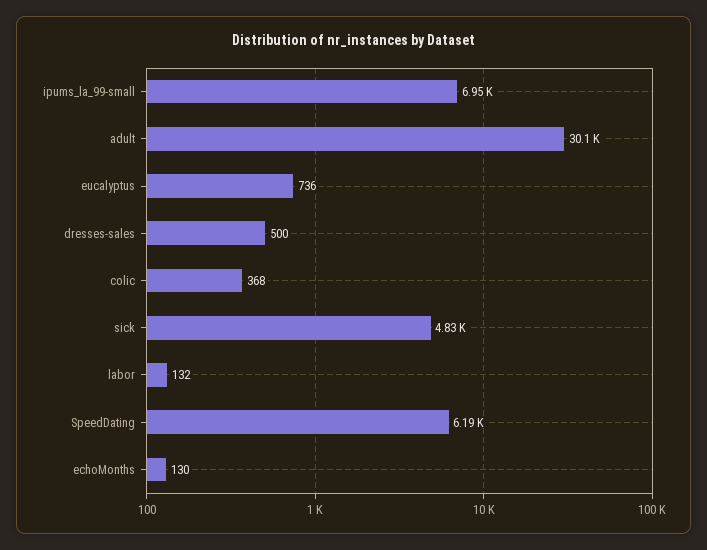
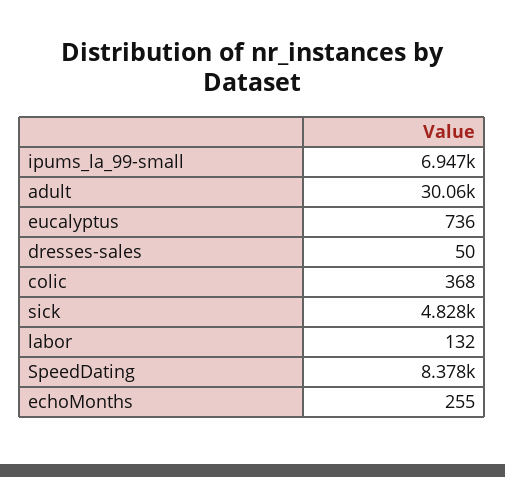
dresses-sales: 500 -> 50
SpeedDating: 6190 -> 8378
echoMonths: 130 -> 255

